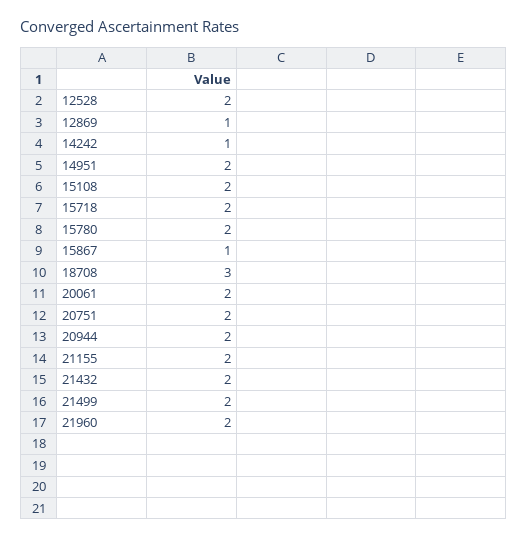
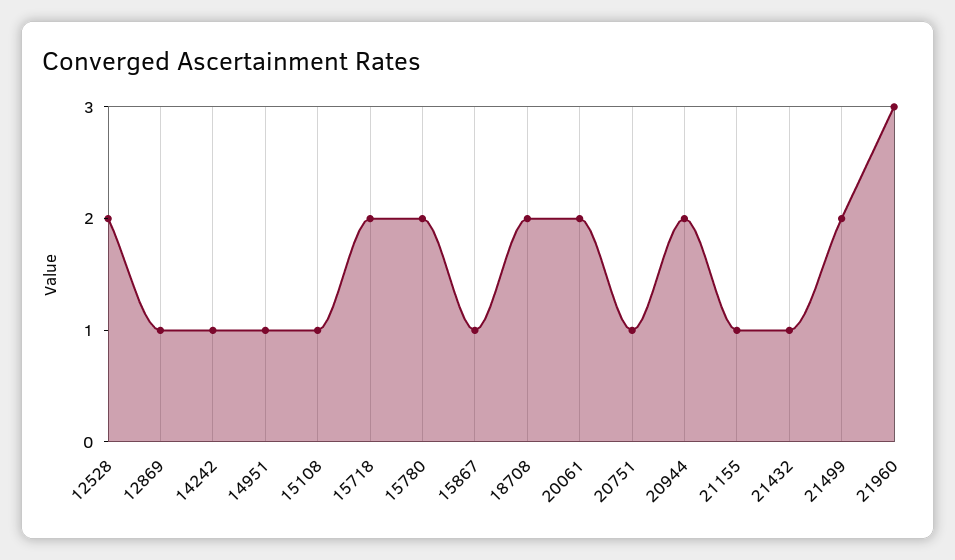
14951: 2 -> 1
15108: 2 -> 1
18708: 3 -> 2
20751: 2 -> 1
21155: 2 -> 1
21432: 2 -> 1
21960: 2 -> 3

